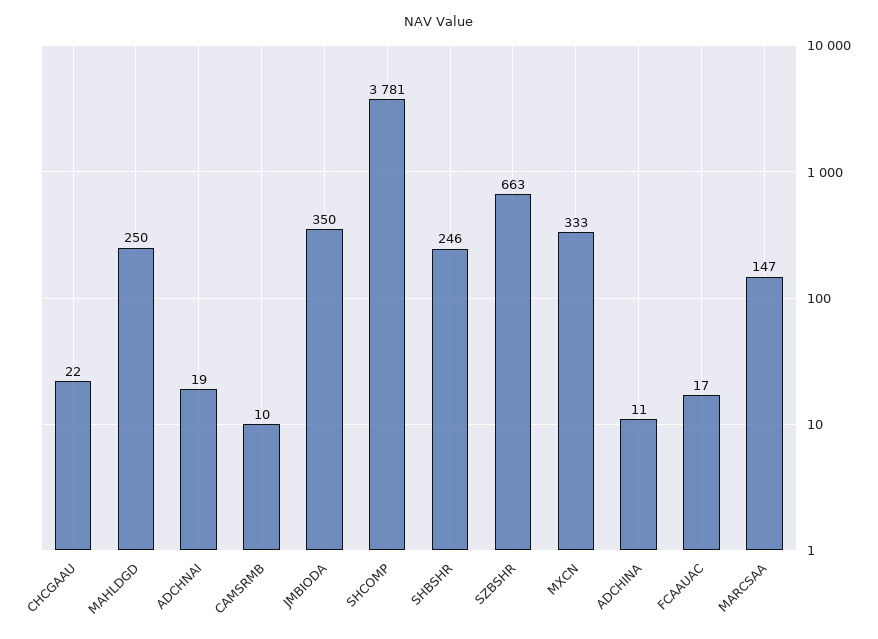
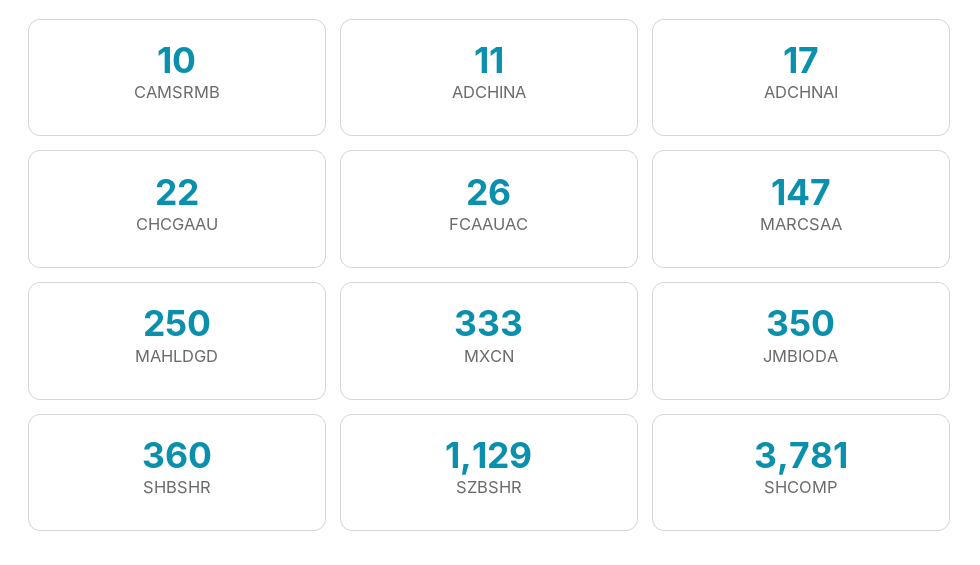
ADCHNAI: 19 -> 17
SHBSHR: 246 -> 360
SZBSHR: 663 -> 1129
FCAAUAC: 17 -> 26

